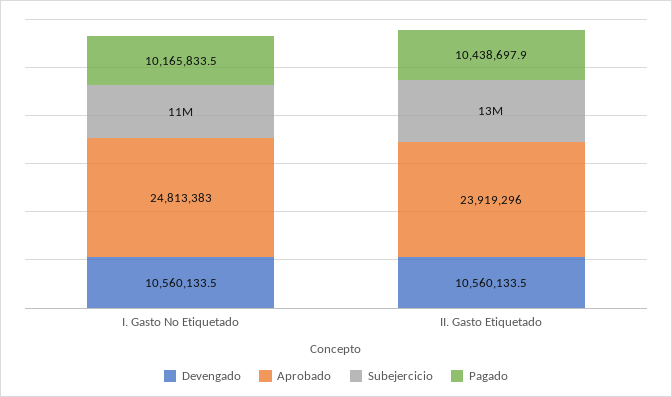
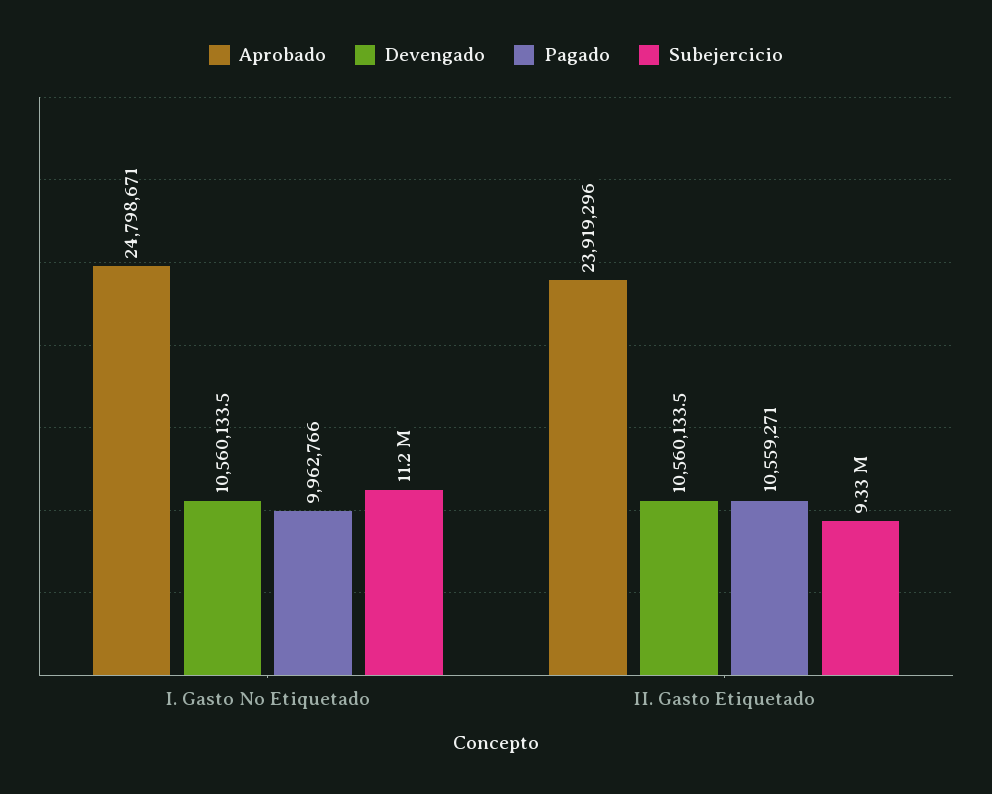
Aprobado, I. Gasto No Etiquetado: 24813383 -> 24798671
Pagado, I. Gasto No Etiquetado: 10165833.5 -> 9962766
Subejercicio, II. Gasto Etiquetado: 13000000 -> 9330000
Pagado, II. Gasto Etiquetado: 10438697.9 -> 10559271

